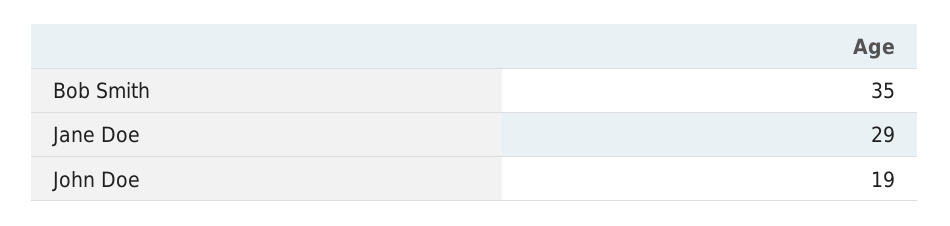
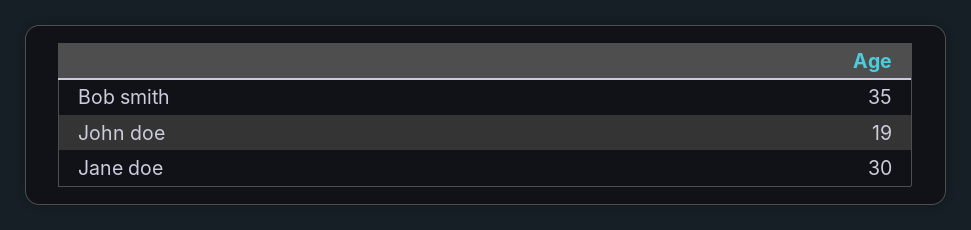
Jane Doe: 29 -> 30

